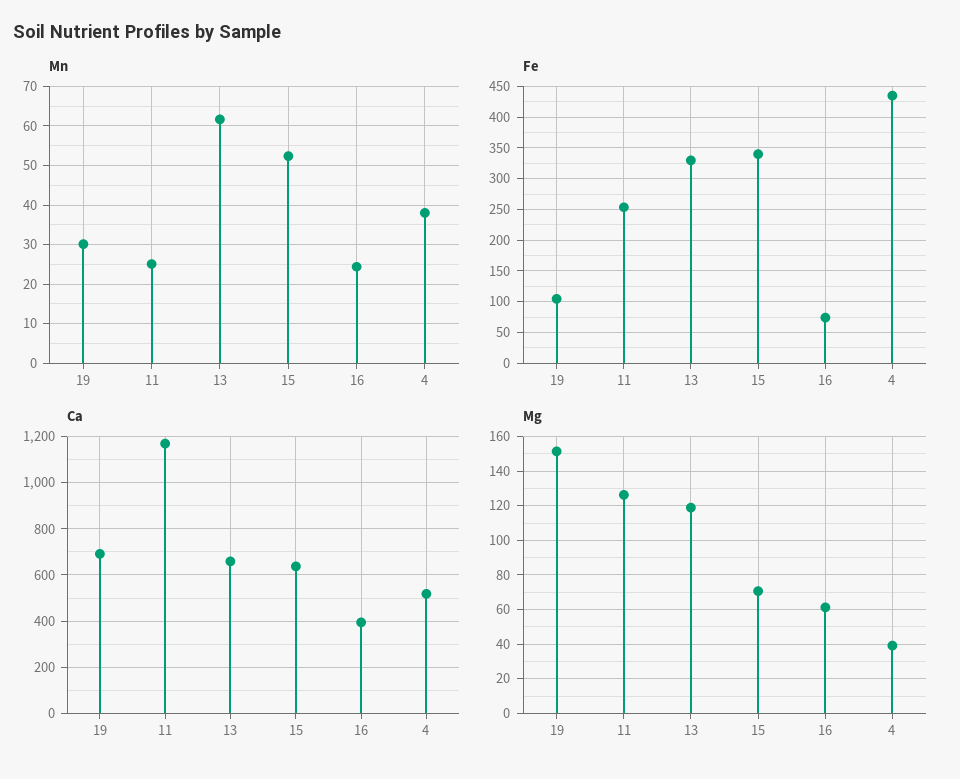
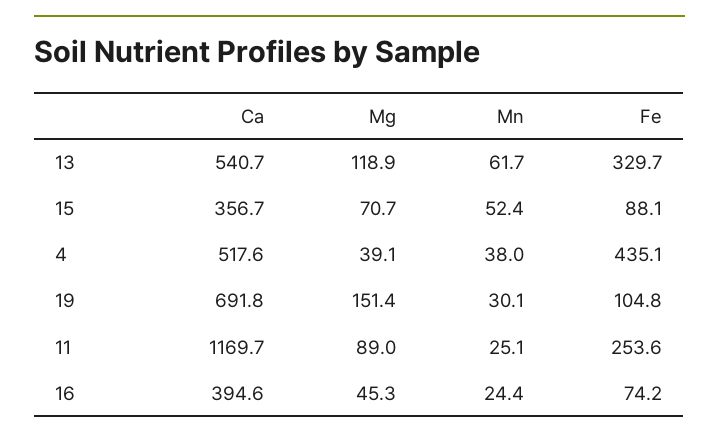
Fe, 15: 340 -> 88.1
Ca, 13: 650 -> 540.7
Ca, 15: 650 -> 356.7
Mg, 11: 125 -> 89
Mg, 16: 60 -> 45.3

